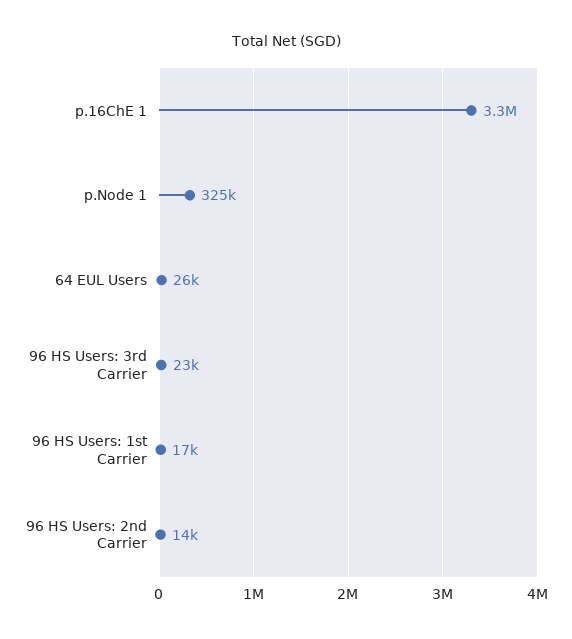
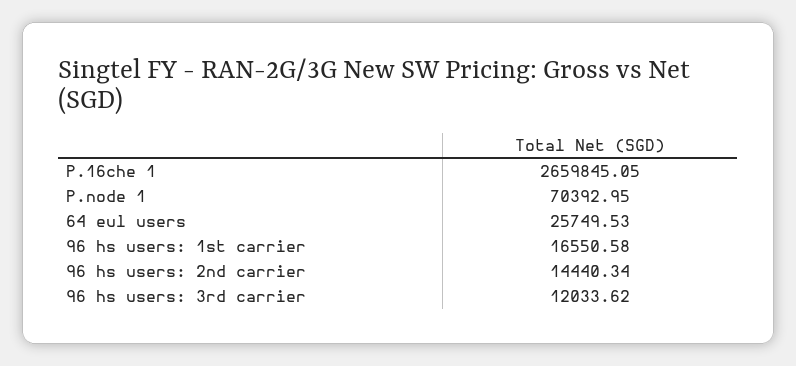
p.16ChE 1: 3300000 -> 2659845.05
p.Node 1: 325000 -> 70392.95
96 HS Users: 3rd Carrier: 23000 -> 12033.62

